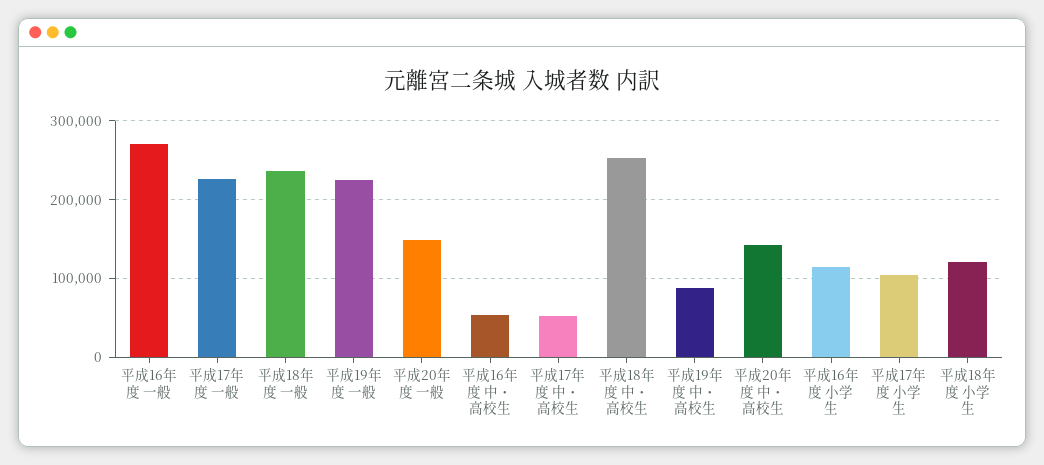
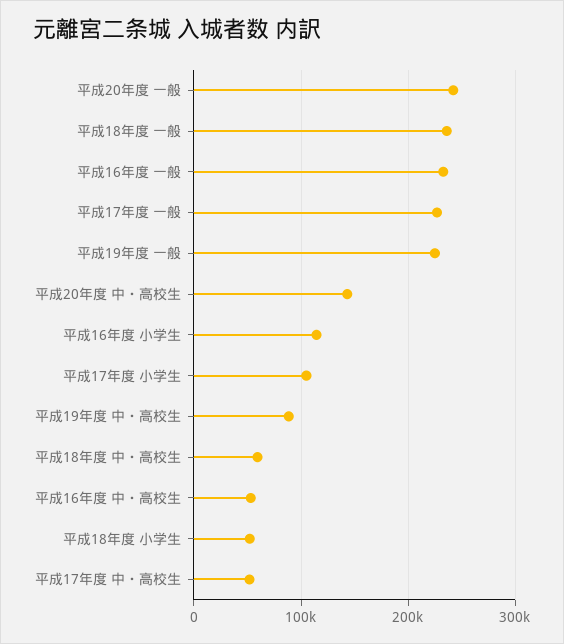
平成16年度 一般: 270000 -> 230000
平成20年度 一般: 150000 -> 240000
平成18年度 中・高校生: 250000 -> 60000
平成18年度 小学生: 120000 -> 50000

